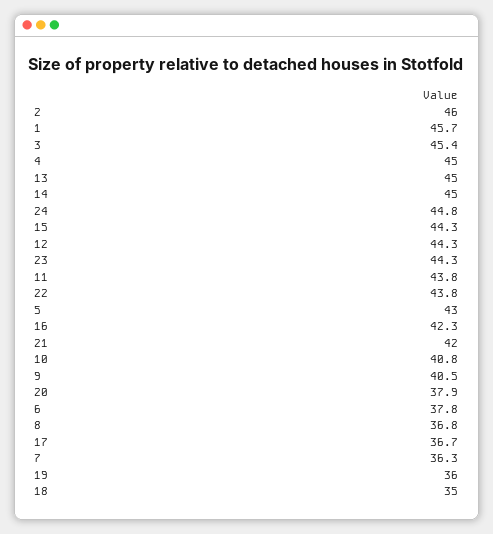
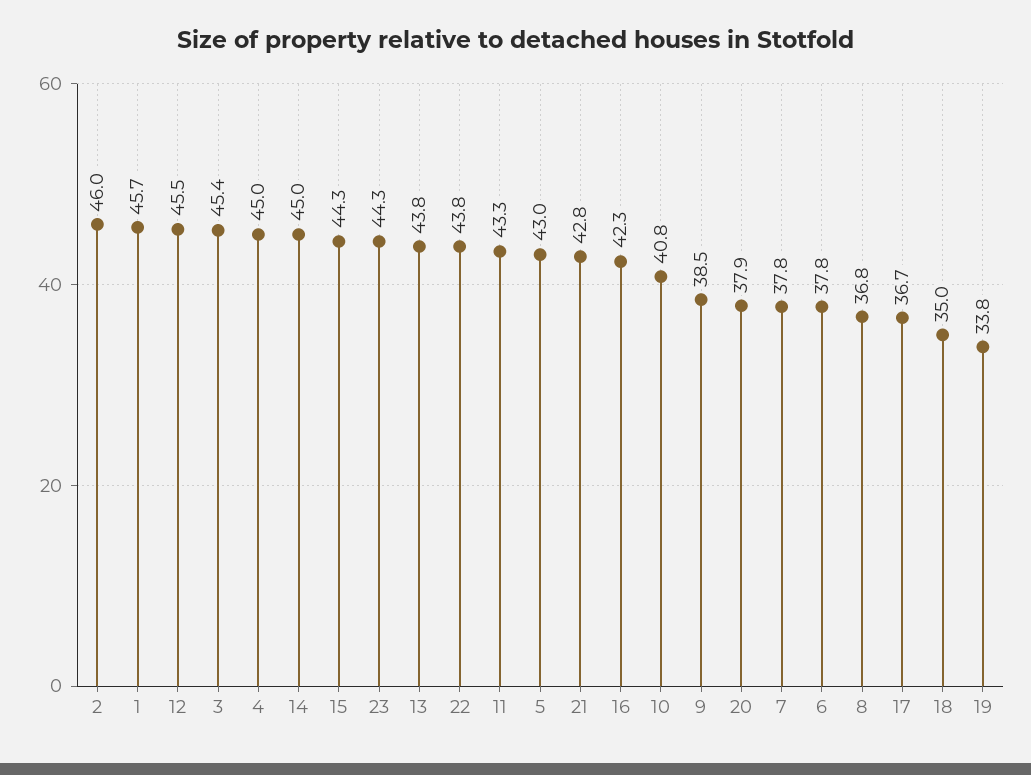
13: 45 -> 43.8
24: 44.8 -> none
12: 44.3 -> 45.5
11: 43.8 -> 43.3
21: 42 -> 42.8
9: 40.5 -> 38.5
7: 36.3 -> 37.8
19: 36 -> 33.8

